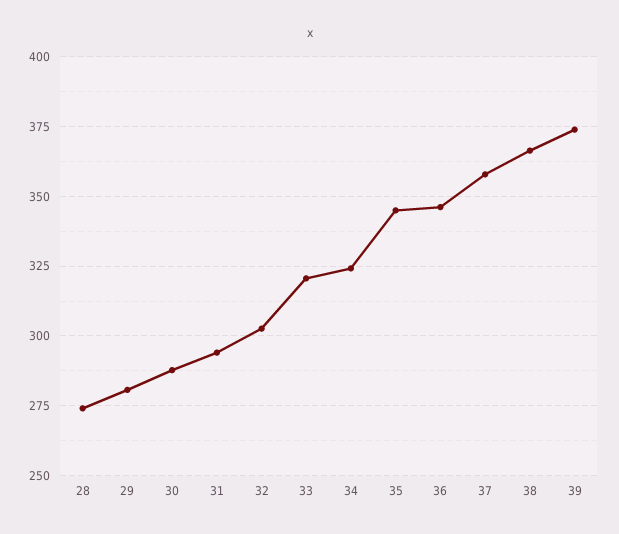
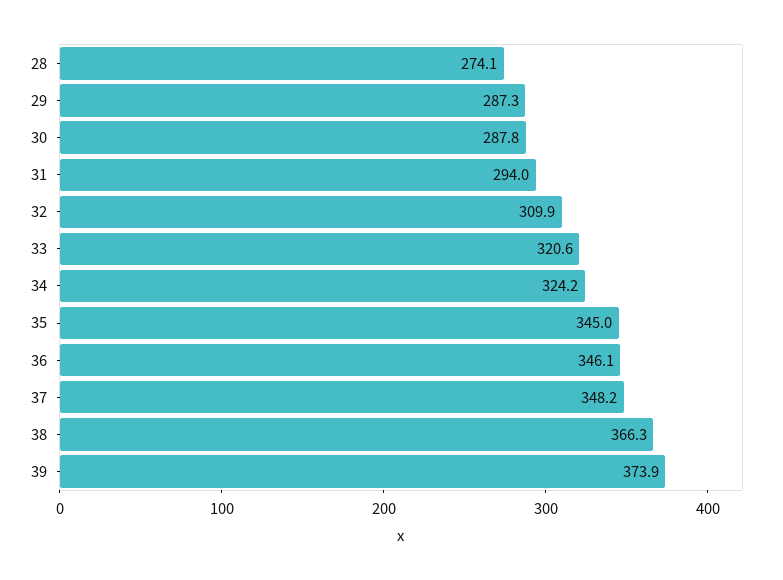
29: 280 -> 287.3
32: 302.5 -> 309.9
37: 357.5 -> 348.2

